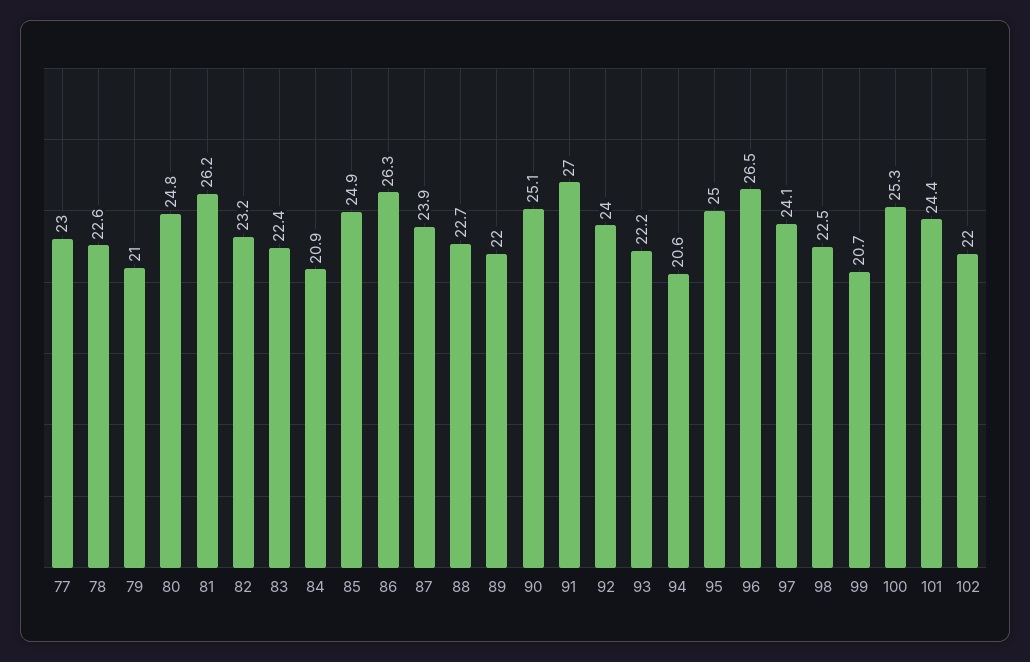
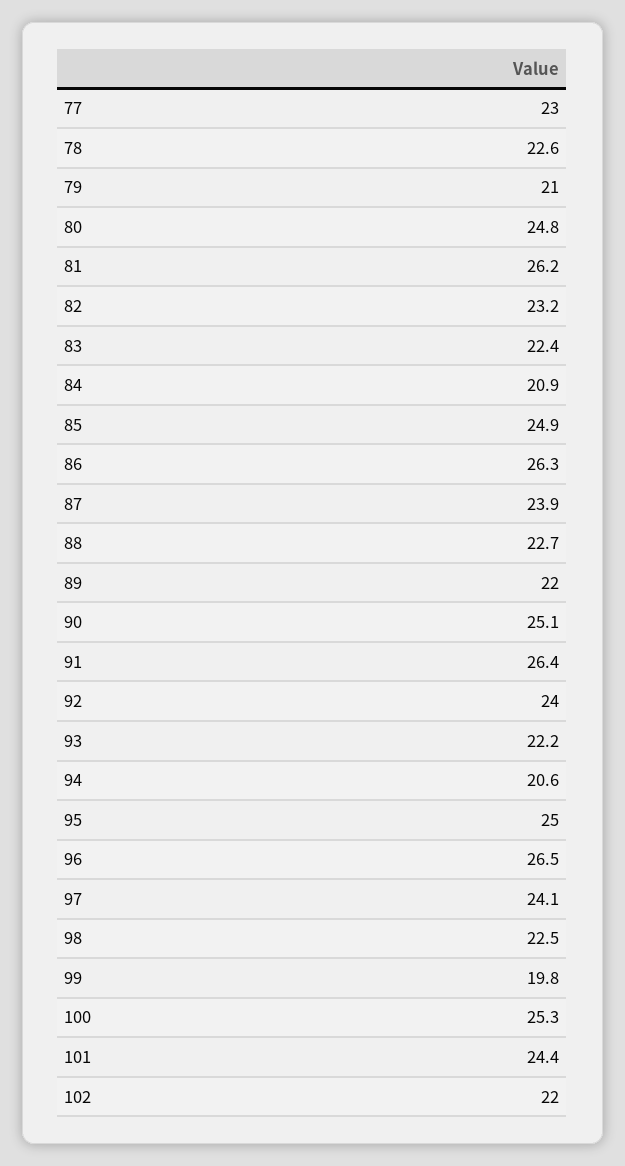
91: 27 -> 26.4
99: 20.7 -> 19.8

